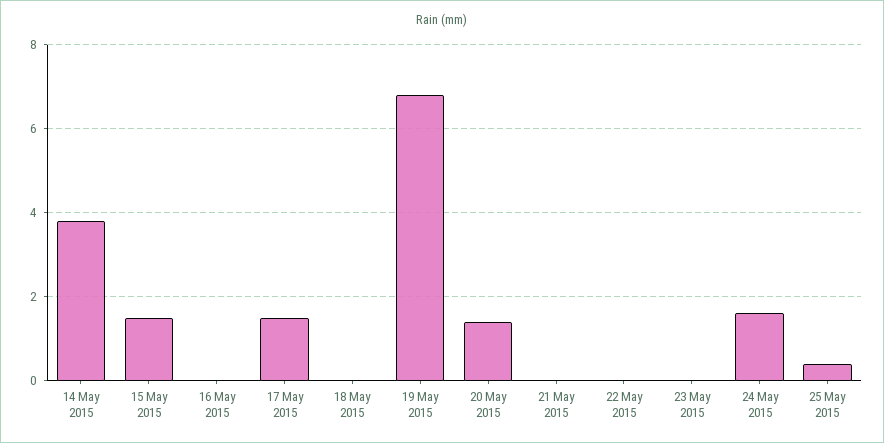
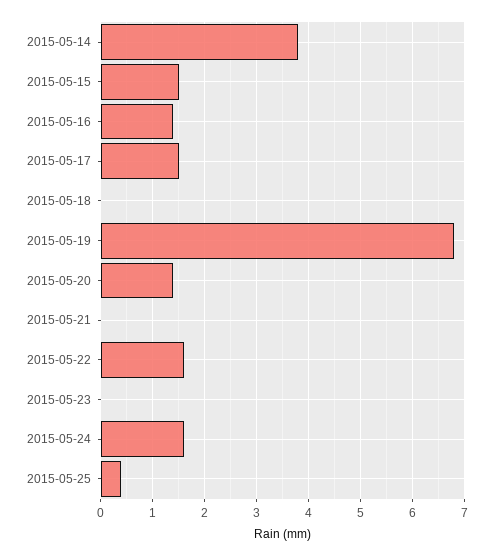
16 May 2015: 0 -> 1.5
22 May 2015: 0 -> 1.5

